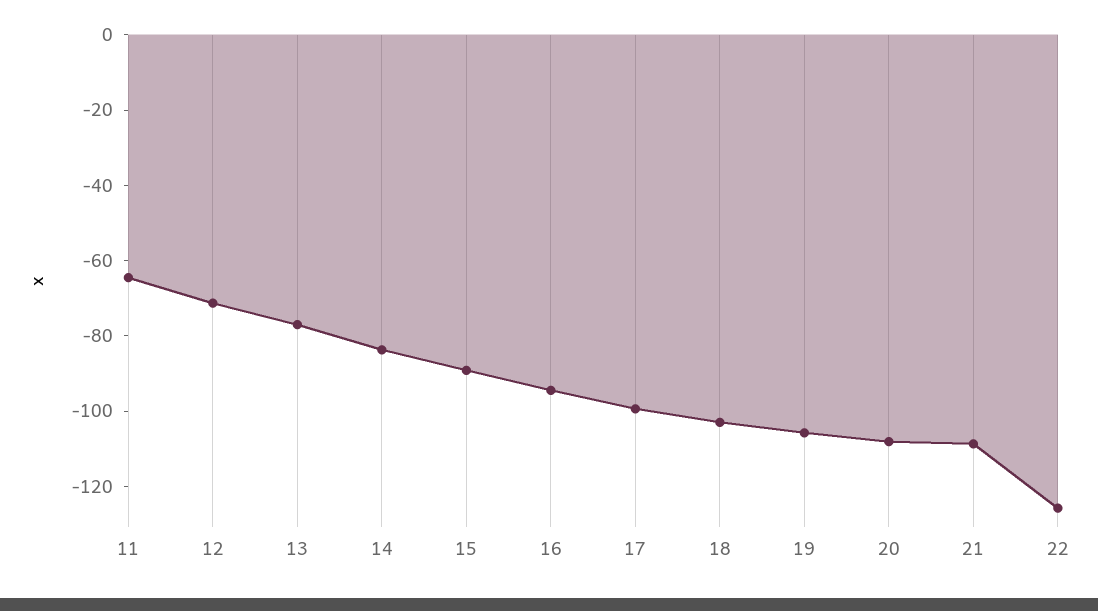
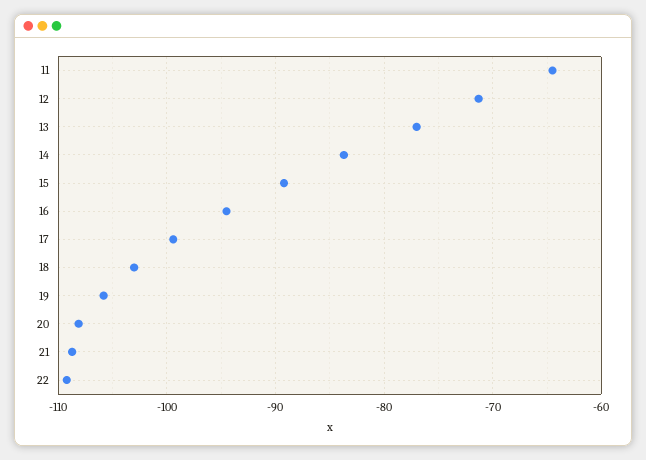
22: -125 -> -109

